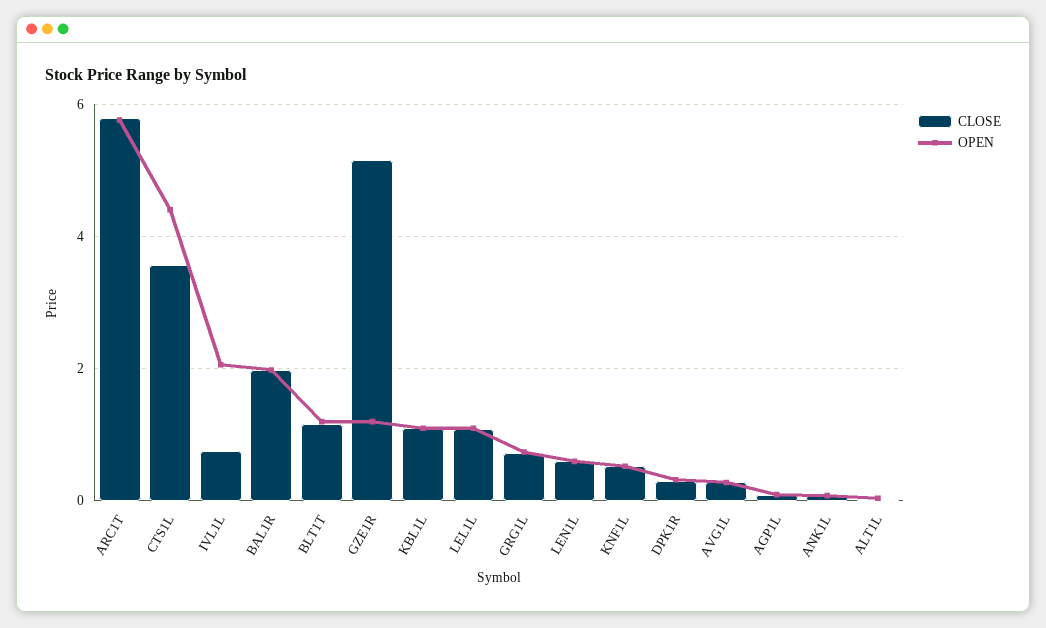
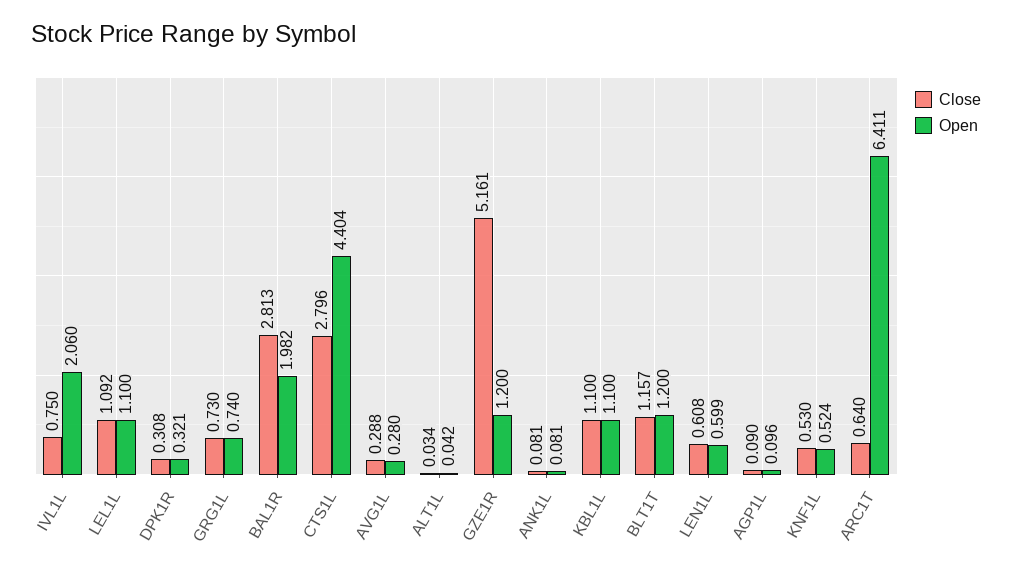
CLOSE, ARC1T: 5.8 -> 0.64
OPEN, ARC1T: 5.8 -> 6.411
CLOSE, CTS1L: 3.6 -> 2.796
CLOSE, BAL1R: 2 -> 2.813

